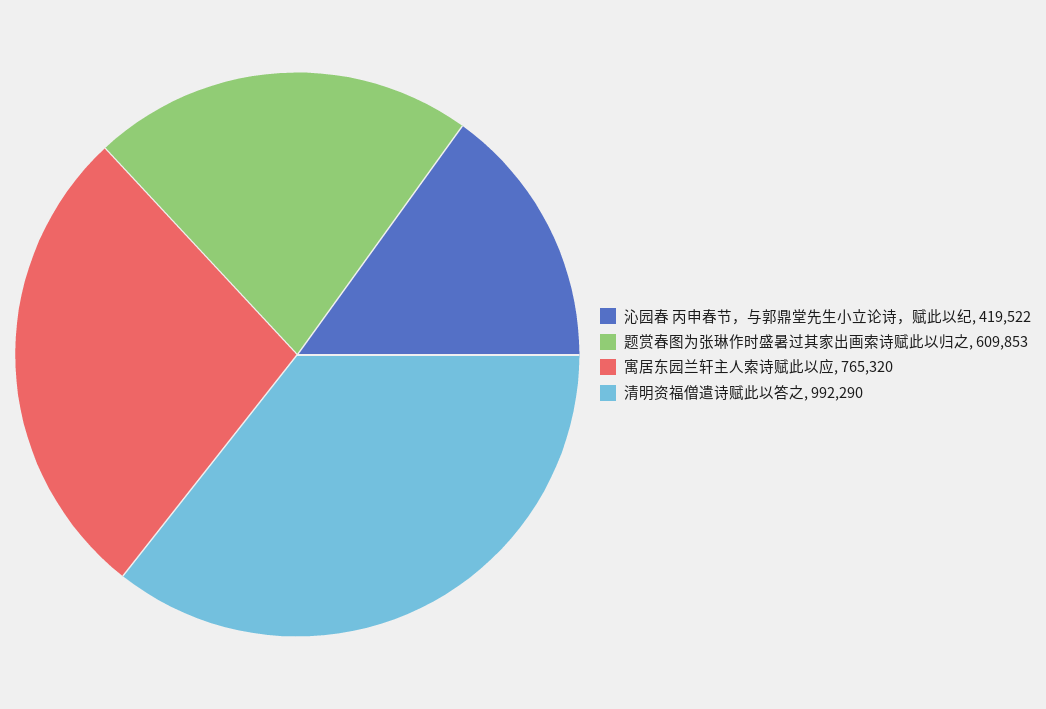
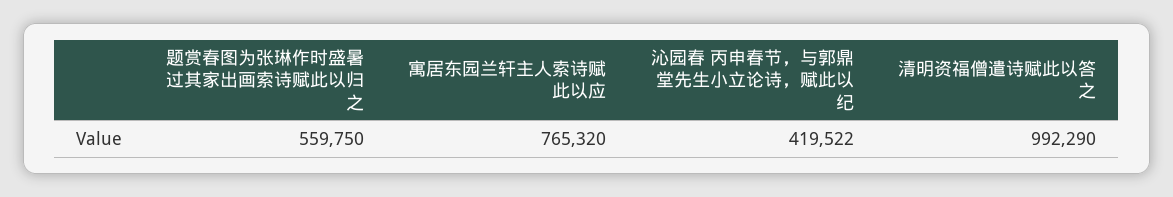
题赏春图为张琳作时盛暑过其家出画索诗赋此以归之: 609853 -> 559750

